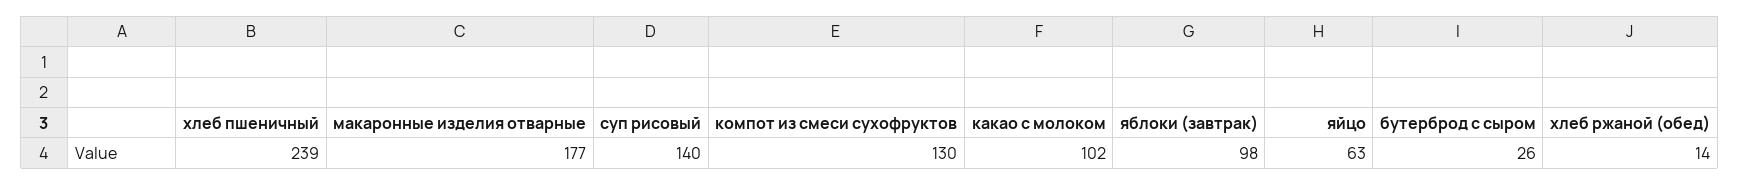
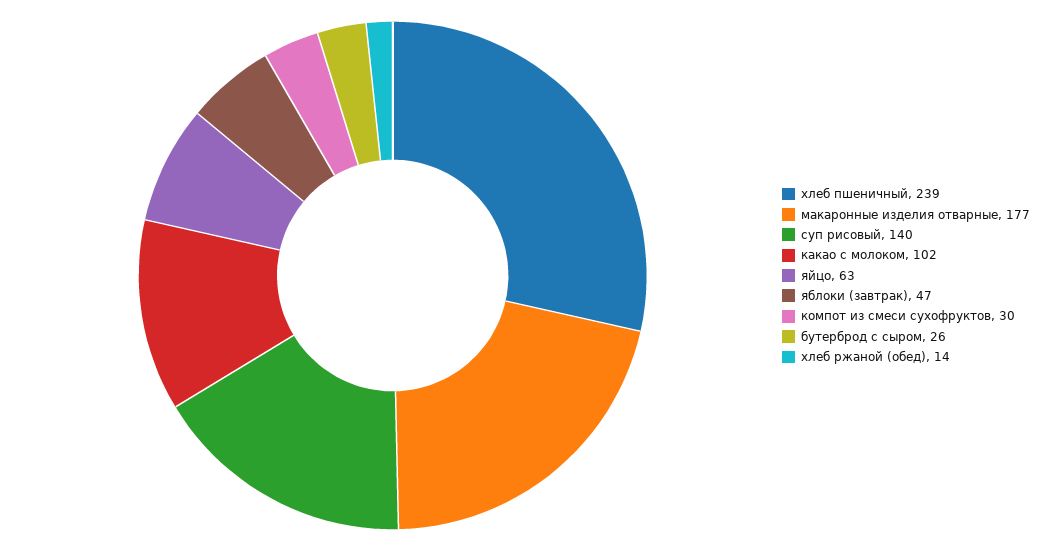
компот из смеси сухофруктов: 130 -> 30
яблоки (завтрак): 98 -> 47

